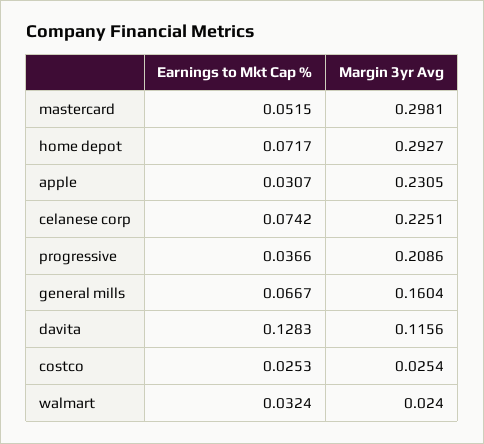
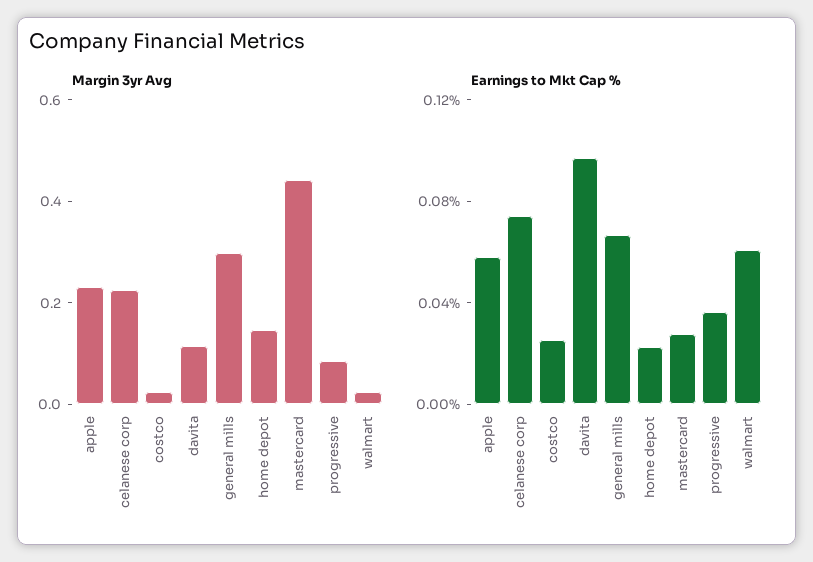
Earnings to Mkt Cap %, mastercard: 0.0515 -> 0.03
Margin 3yr Avg, mastercard: 0.2981 -> 0.45
Earnings to Mkt Cap %, home depot: 0.0717 -> 0.02
Margin 3yr Avg, home depot: 0.2927 -> 0.15
Earnings to Mkt Cap %, apple: 0.0307 -> 0.06
Margin 3yr Avg, progressive: 0.2086 -> 0.1
Margin 3yr Avg, general mills: 0.1604 -> 0.3
Earnings to Mkt Cap %, davita: 0.1283 -> 0.1
Earnings to Mkt Cap %, walmart: 0.0324 -> 0.06

